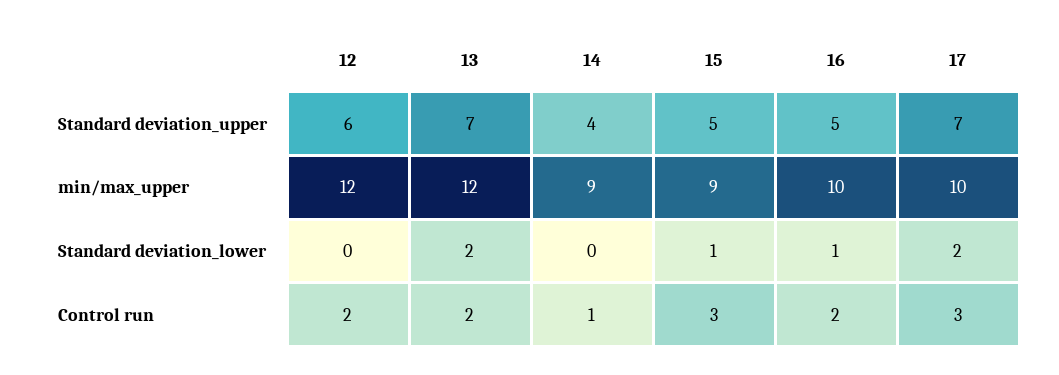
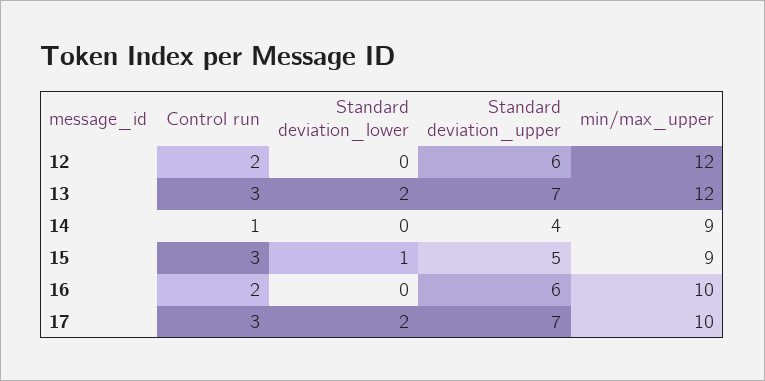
16, Standard deviation_upper: 5 -> 6
16, Standard deviation_lower: 1 -> 0
13, Control run: 2 -> 3

